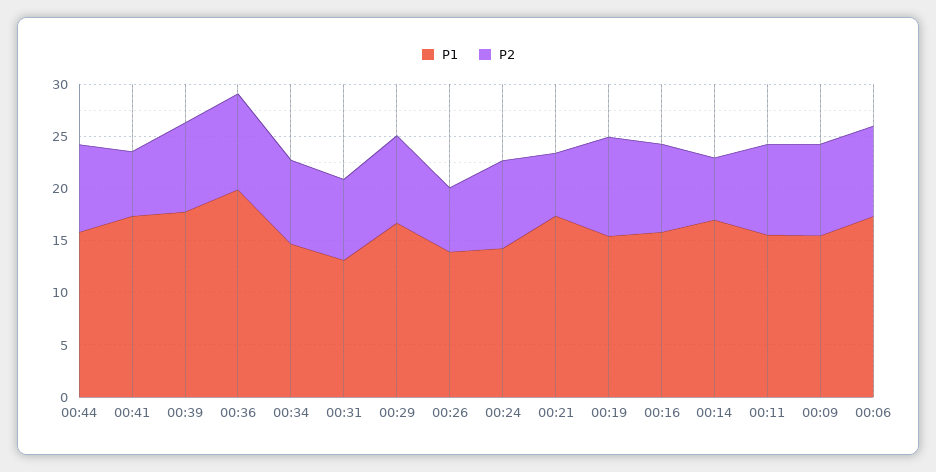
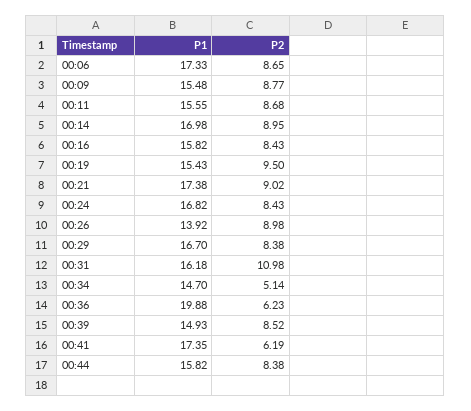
P1, 00:39: 18 -> 14.93
P2, 00:36: 9 -> 6.23
P2, 00:34: 8 -> 5.14
P1, 00:31: 13 -> 16.18
P2, 00:31: 8 -> 10.98
P2, 00:26: 6 -> 8.98
P1, 00:24: 14 -> 16.82
P2, 00:21: 6 -> 9.02
P2, 00:14: 6 -> 8.95

